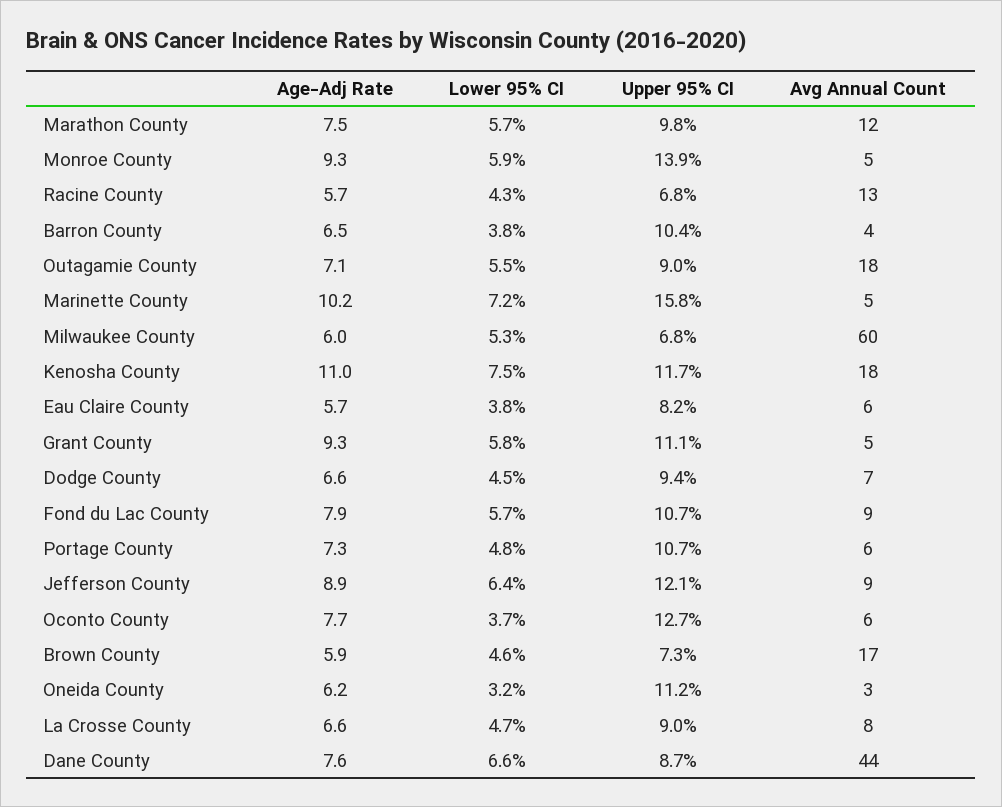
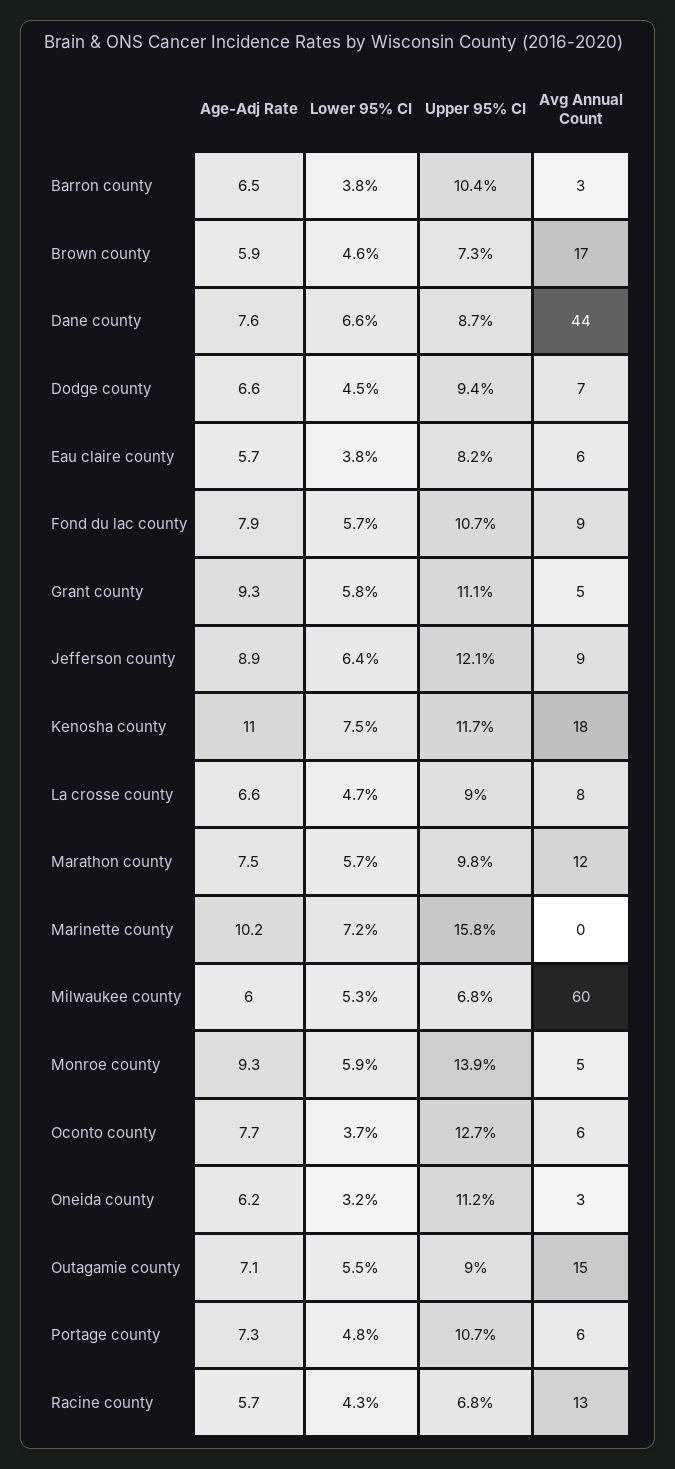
Avg Annual Count, Barron County: 4 -> 3
Avg Annual Count, Outagamie County: 18 -> 15
Avg Annual Count, Marinette County: 5 -> 0

